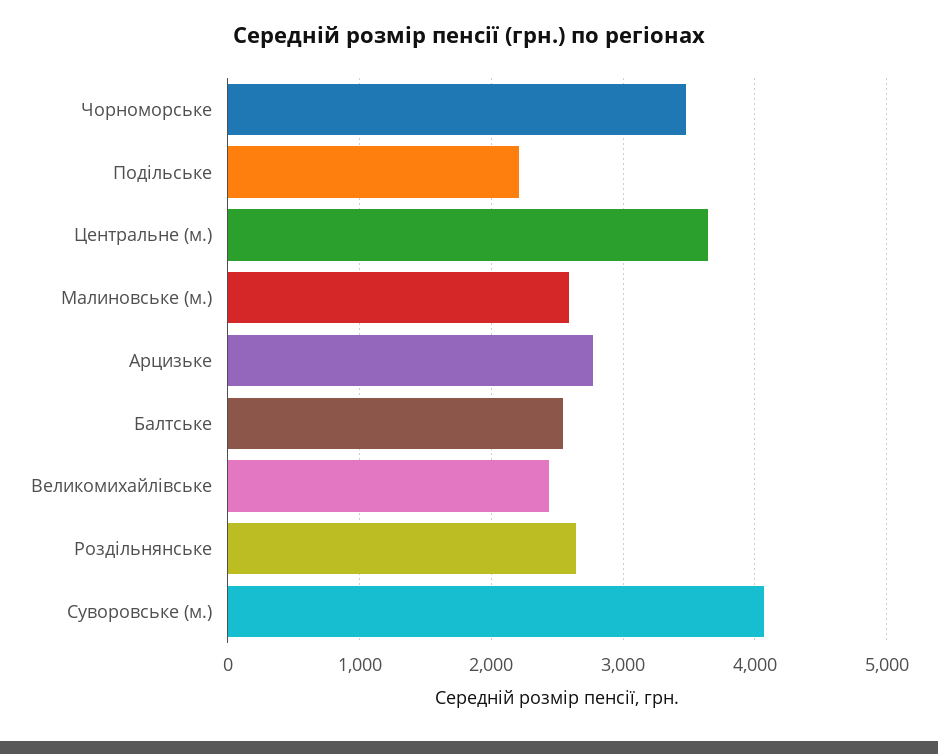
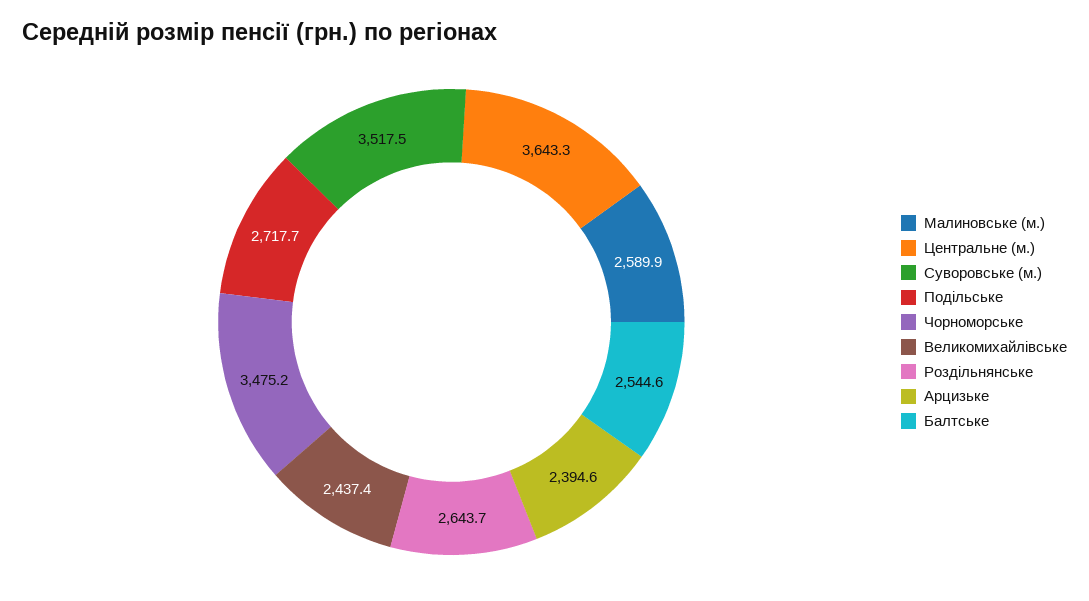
Подільське: 2200 -> 2717.7
Арцизьке: 2800 -> 2394.6
Суворовське (м.): 4100 -> 3517.5

